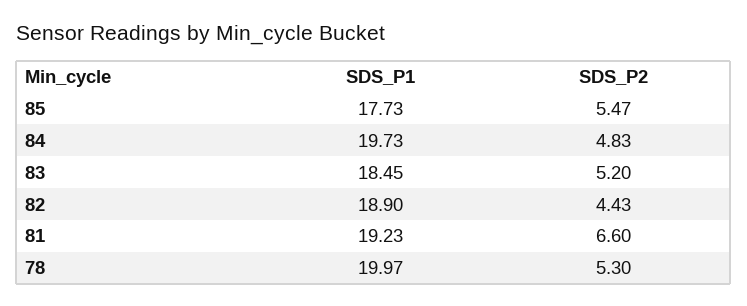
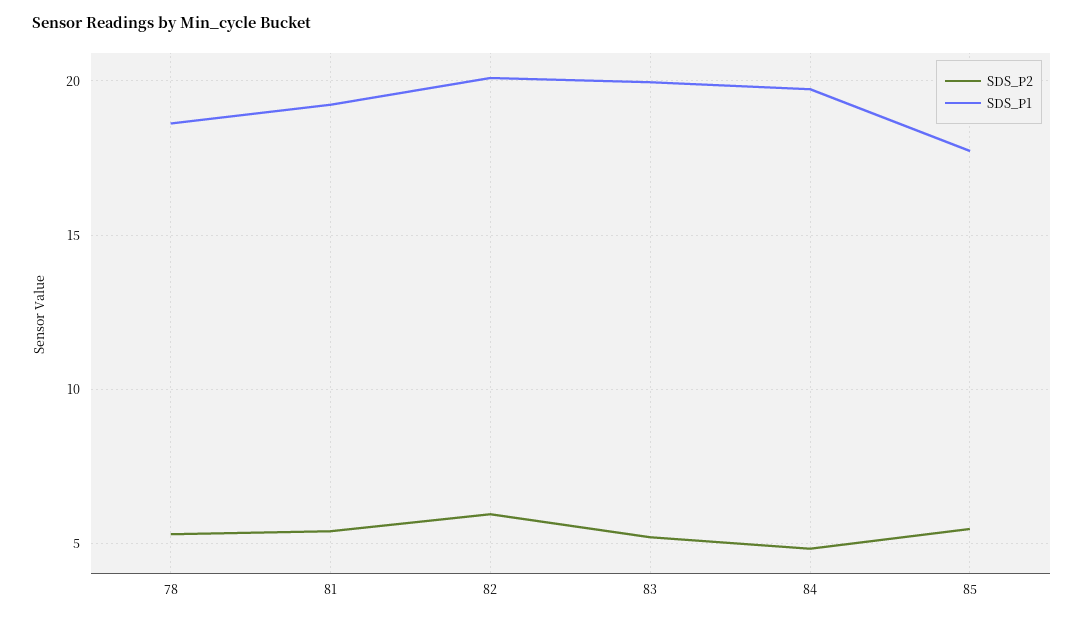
SDS_P1, 83: 18.45 -> 20
SDS_P1, 82: 18.9 -> 20
SDS_P2, 82: 4.43 -> 6
SDS_P2, 81: 6.6 -> 5.5
SDS_P1, 78: 19.97 -> 18.5

